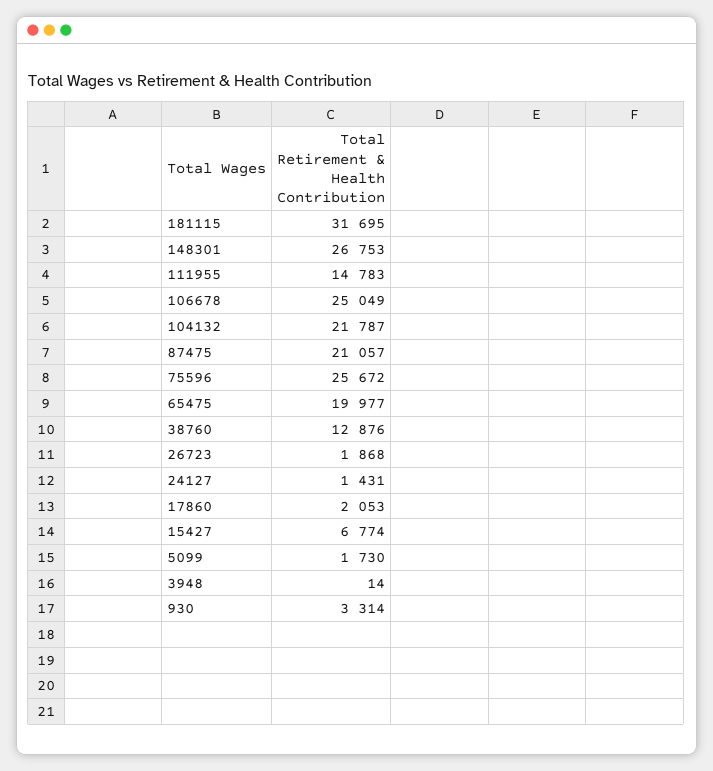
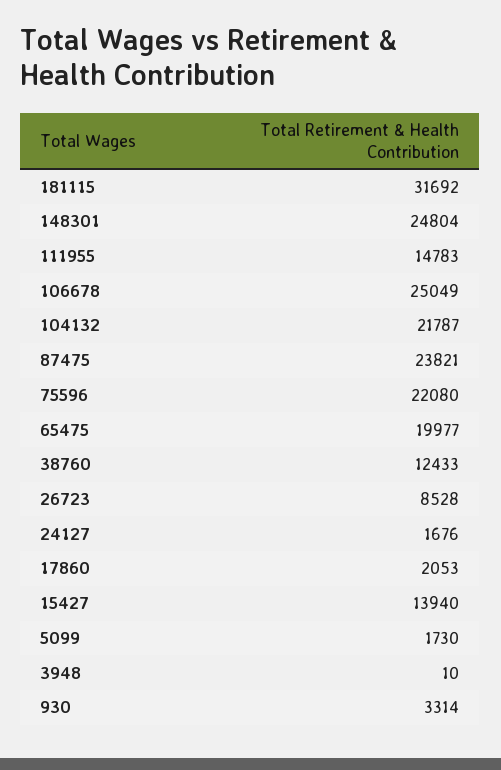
181115: 31695 -> 31692
148301: 26753 -> 24804
87475: 21057 -> 23821
75596: 25672 -> 22080
38760: 12876 -> 12433
26723: 1868 -> 8528
24127: 1431 -> 1676
15427: 6774 -> 13940
3948: 14 -> 10

